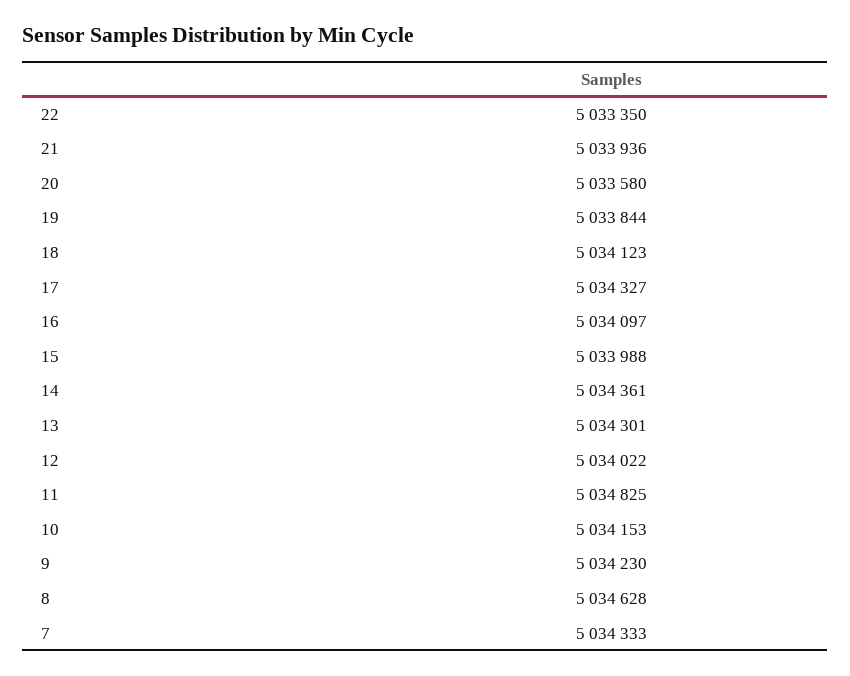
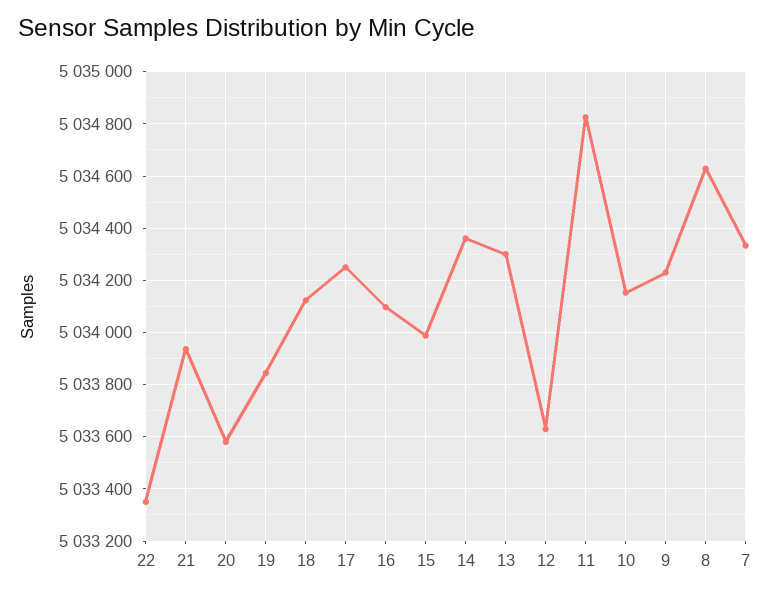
17: 5034327 -> 5034250
12: 5034022 -> 5033625

